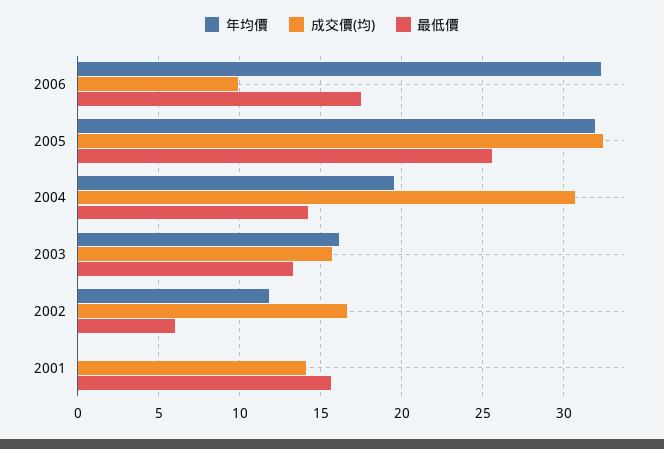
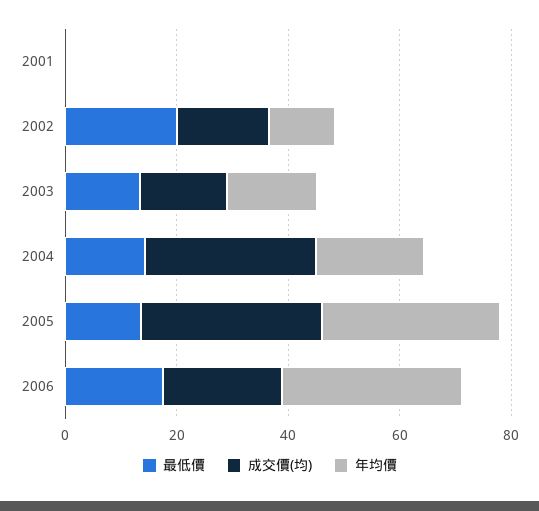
成交價(均), 2006: 10 -> 20
最低價, 2005: 25.5 -> 15
最低價, 2002: 6 -> 20
成交價(均), 2001: 14 -> 0
最低價, 2001: 15.5 -> 0

